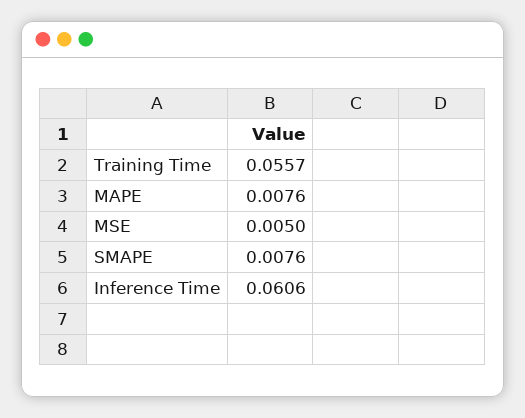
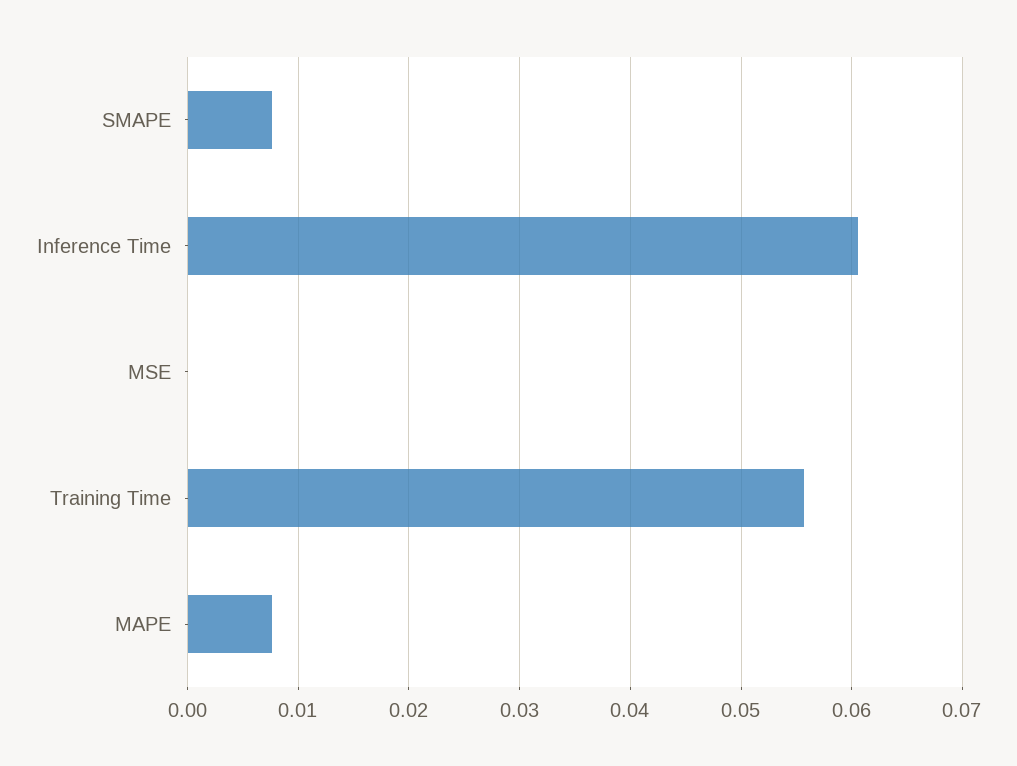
MSE: 0.005 -> 0

